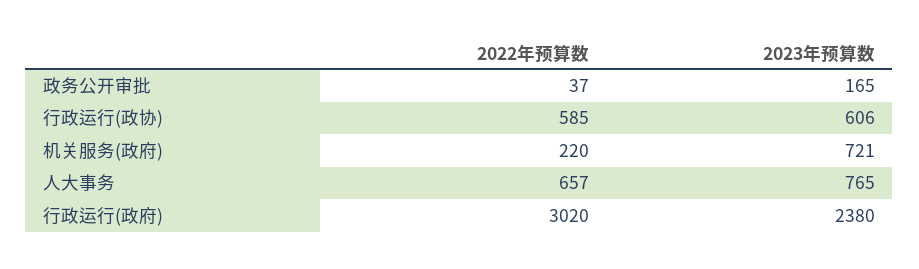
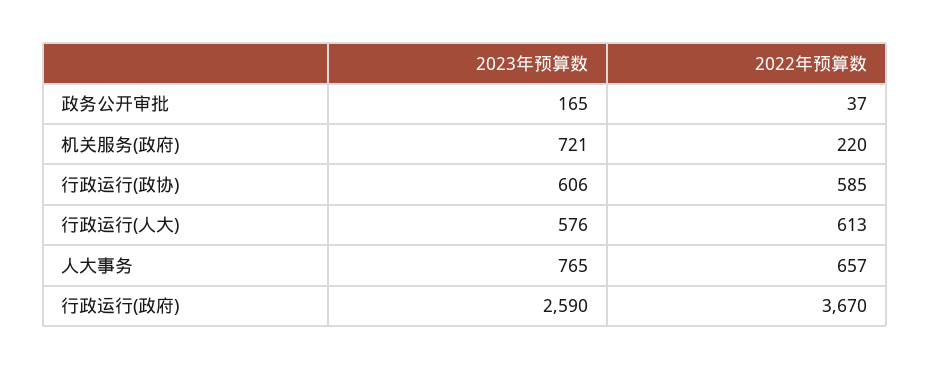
2022年预算数, 行政运行(政府): 3020 -> 3670
2023年预算数, 行政运行(政府): 2380 -> 2590
2023年预算数, 行政运行(人大): none -> 576
2022年预算数, 行政运行(人大): none -> 613

